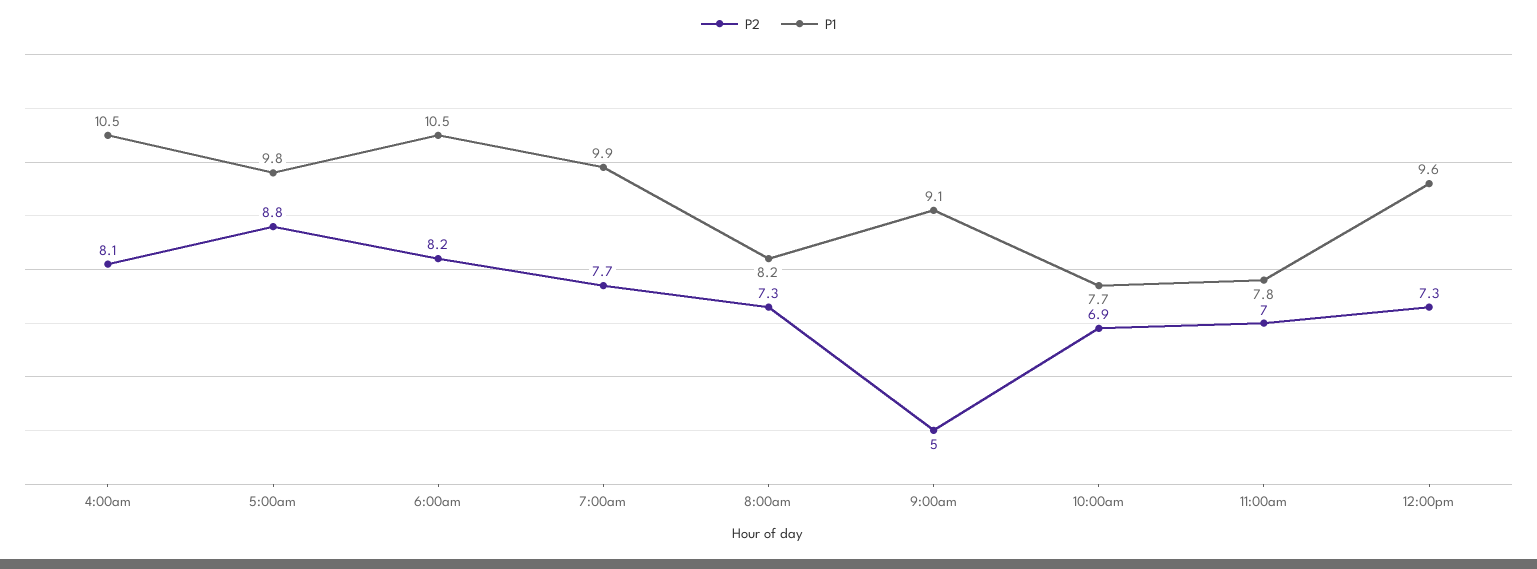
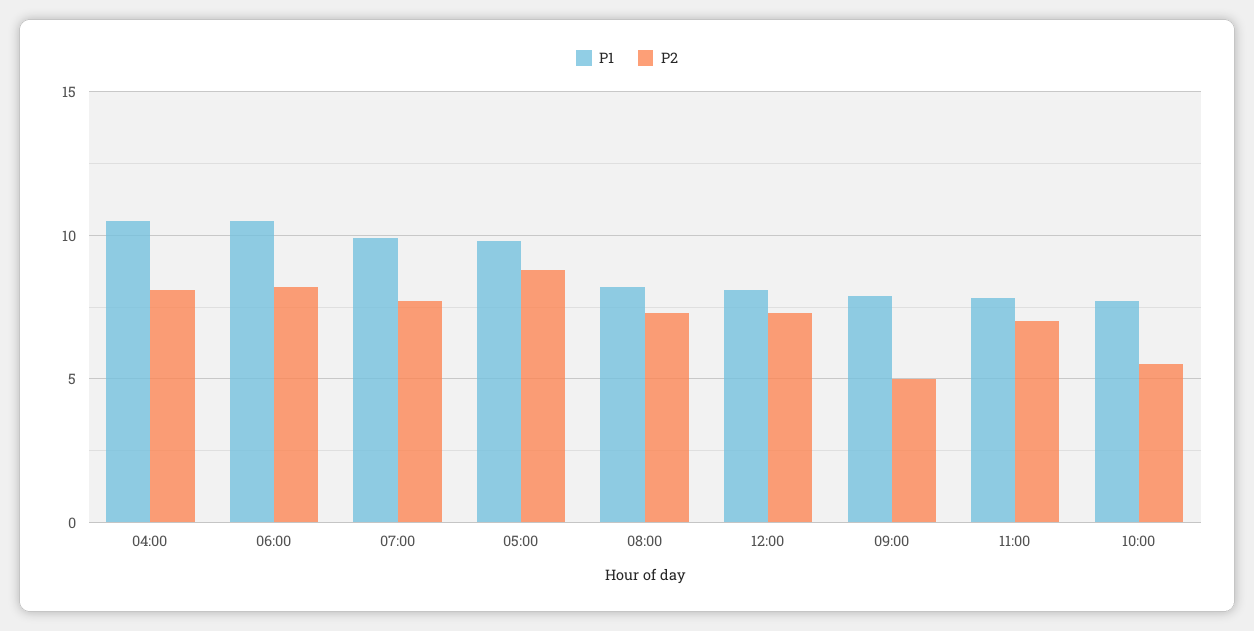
P1, 9:00am: 9.1 -> 8
P2, 10:00am: 6.9 -> 5.5
P1, 12:00pm: 9.6 -> 8

